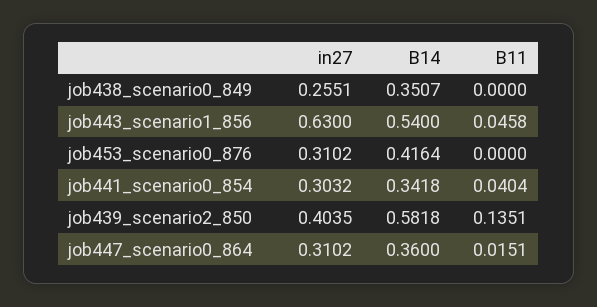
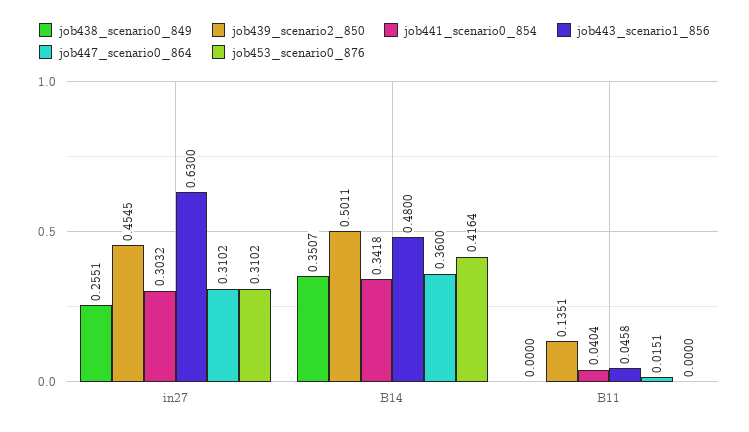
job443_scenario1_856, B14: 0.54 -> 0.48
job439_scenario2_850, in27: 0.4035 -> 0.4545
job439_scenario2_850, B14: 0.5818 -> 0.5011

